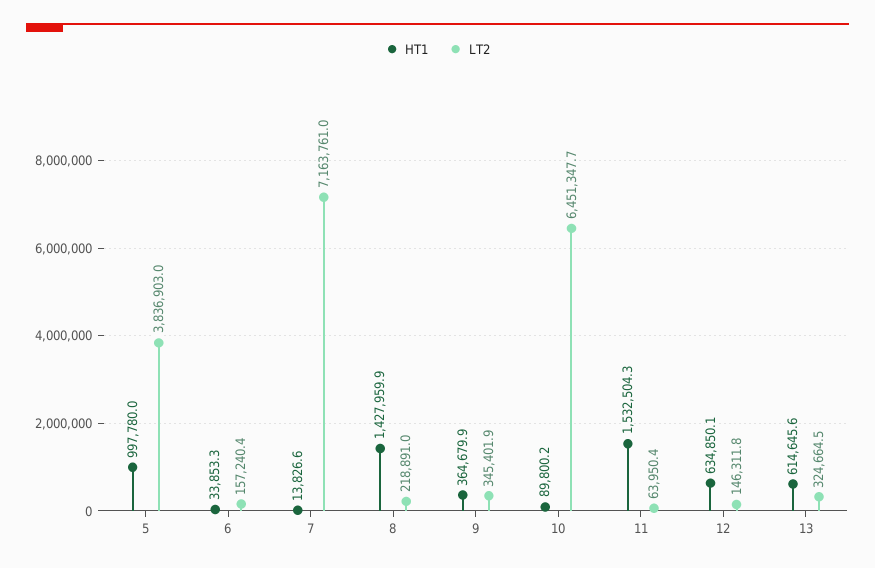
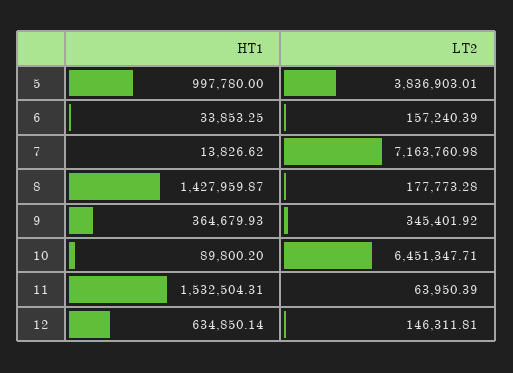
LT2, 8: 218891 -> 177773.28
HT1, 13: 614645.6 -> none
LT2, 13: 324664.5 -> none

